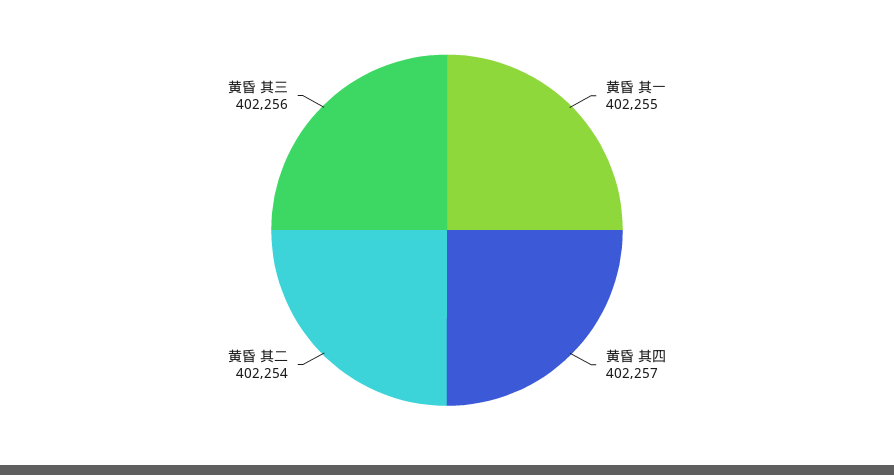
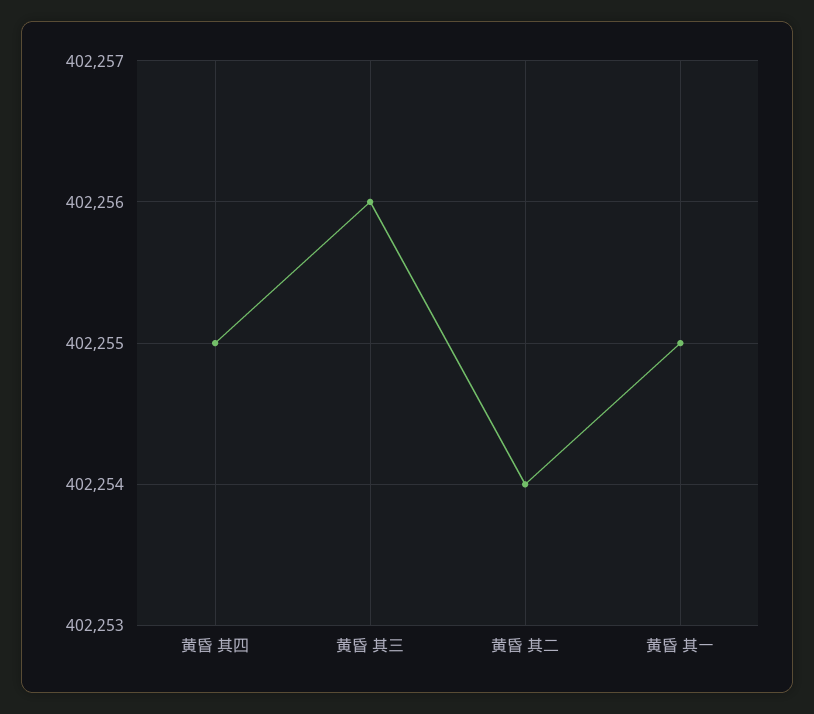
黄昏 其四: 402257 -> 402255

